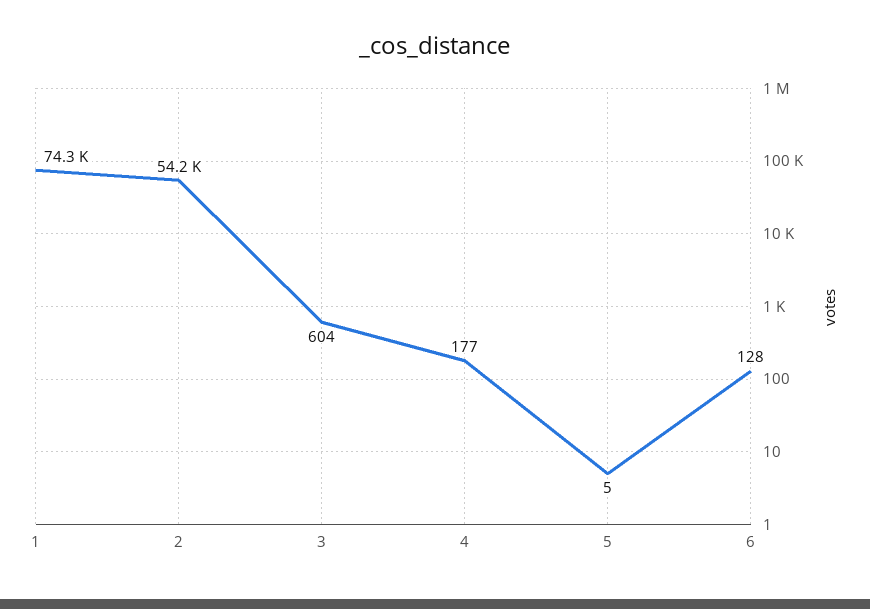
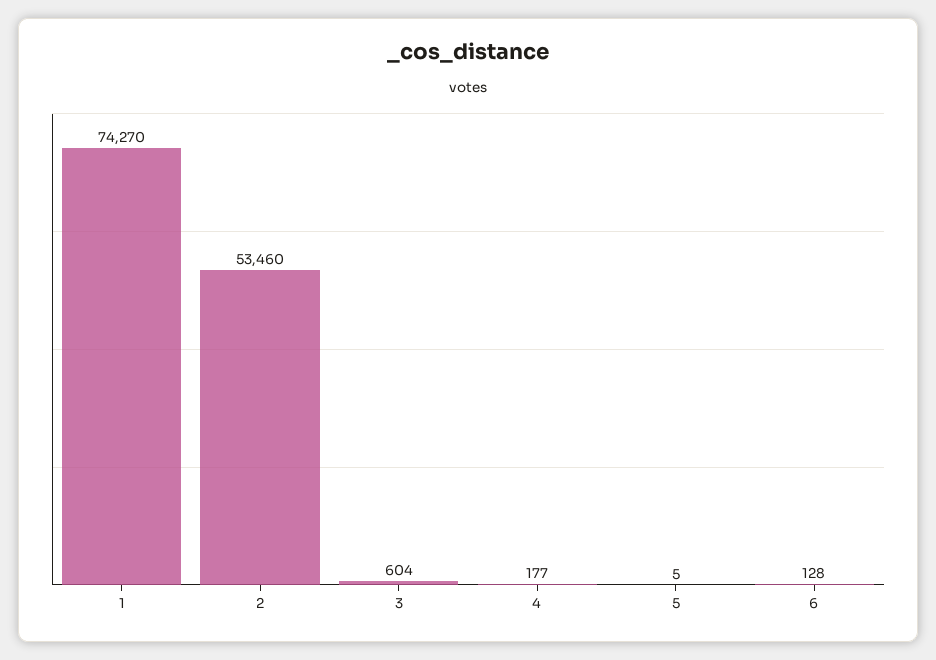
2: 54200 -> 53460

